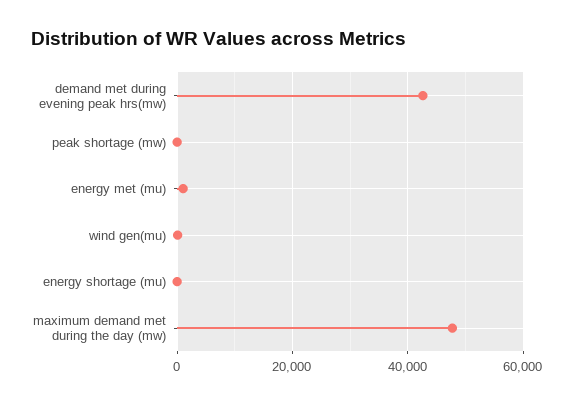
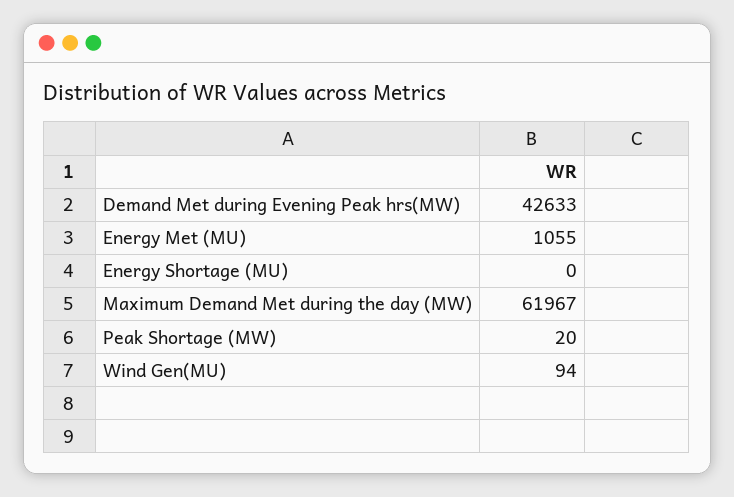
maximum demand met during the day (mw): 48000 -> 61967

